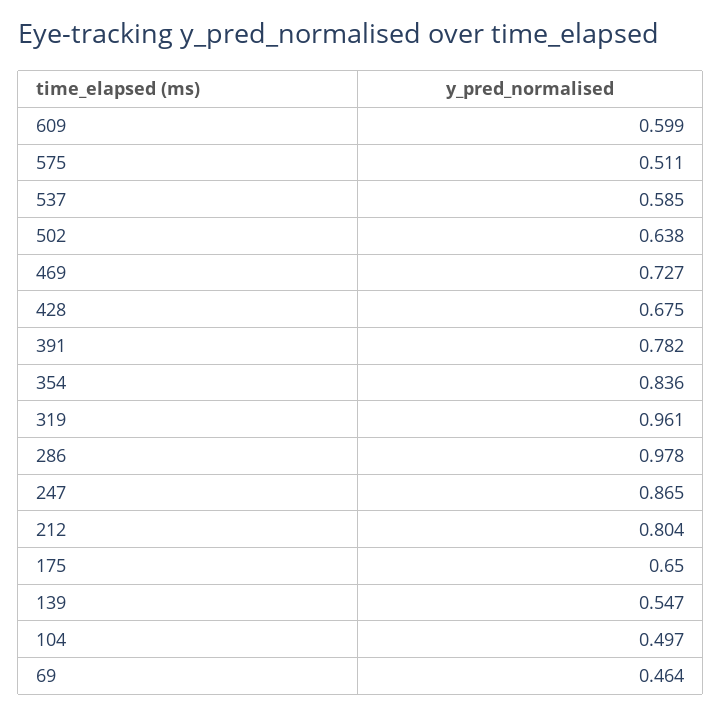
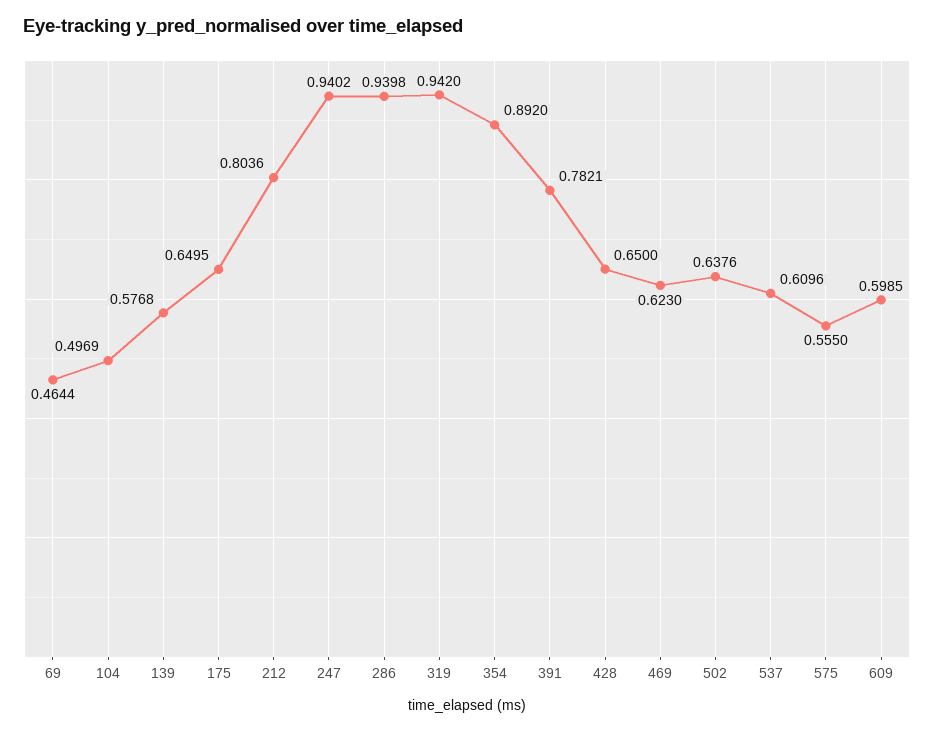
575: 0.511 -> 0.555
537: 0.585 -> 0.6096
469: 0.727 -> 0.623
428: 0.675 -> 0.65
354: 0.836 -> 0.892
319: 0.961 -> 0.942
286: 0.978 -> 0.9398
247: 0.865 -> 0.9402
139: 0.547 -> 0.5768

